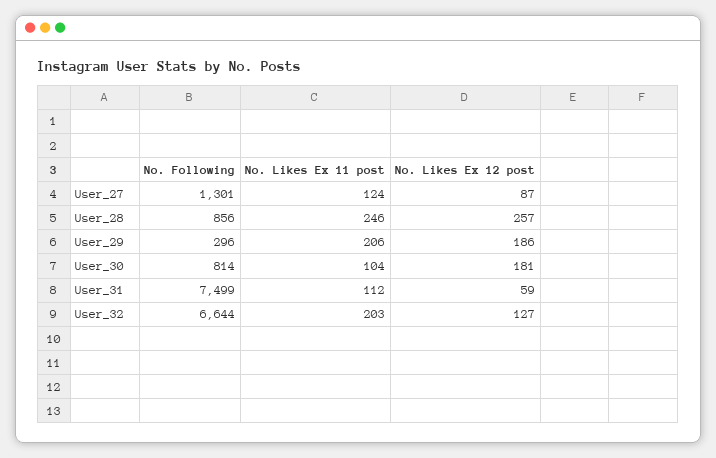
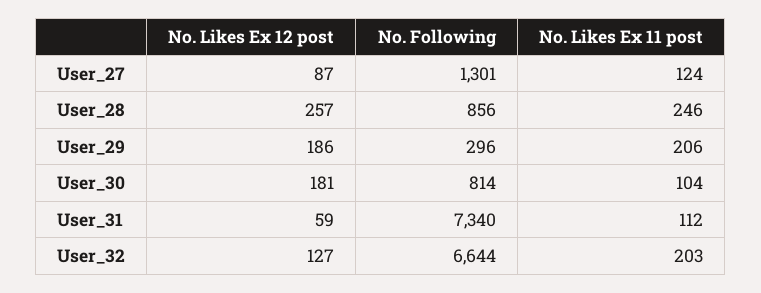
No. Following, User_31: 7499 -> 7340

